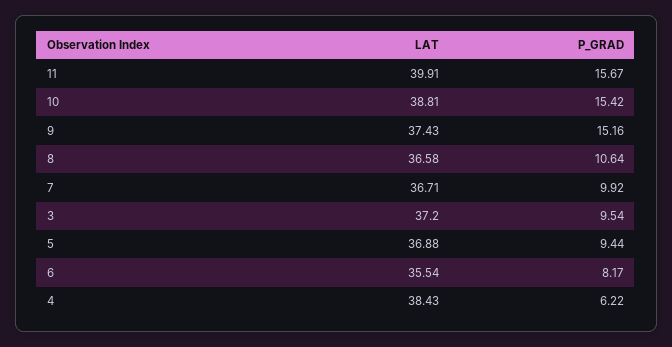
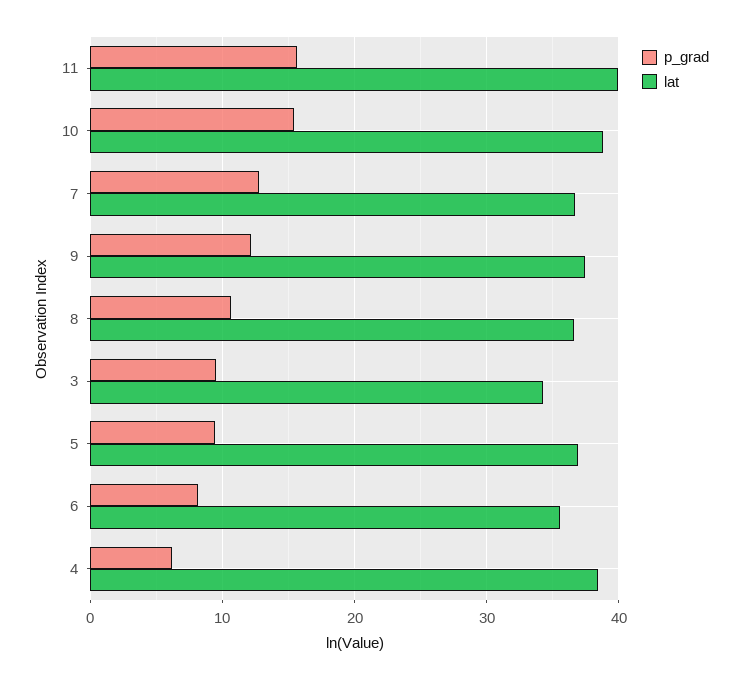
P_GRAD, 9: 15.16 -> 12
P_GRAD, 7: 9.92 -> 13
LAT, 3: 37.2 -> 34

